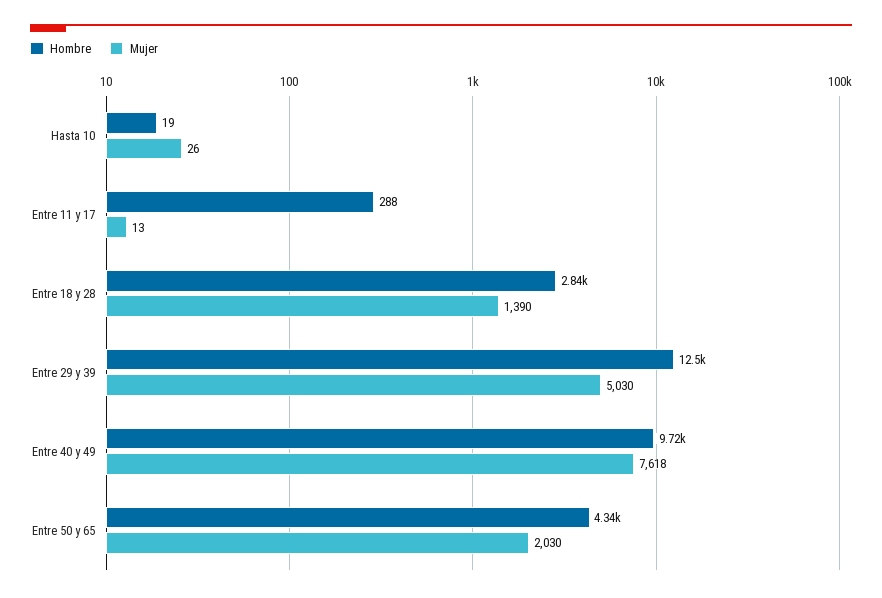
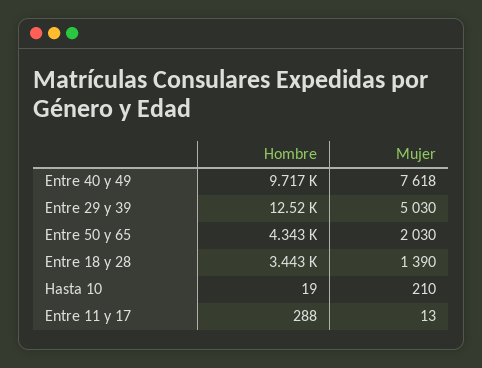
Mujer, Hasta 10: 26 -> 210
Hombre, Entre 18 y 28: 2840 -> 3443

